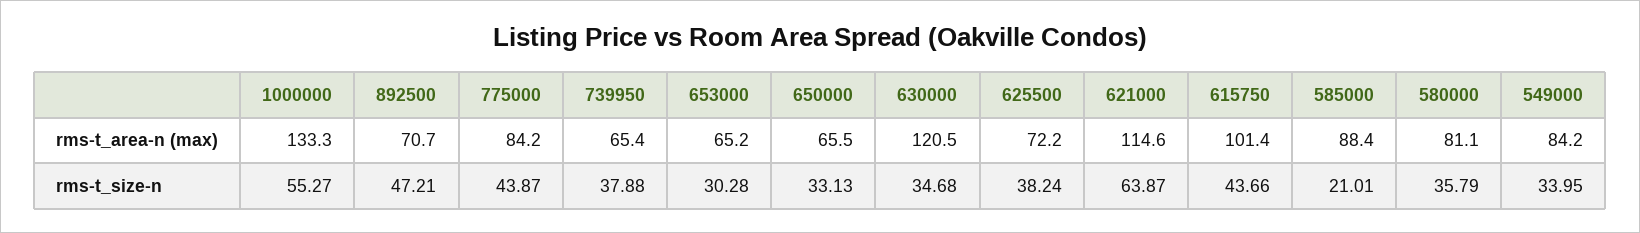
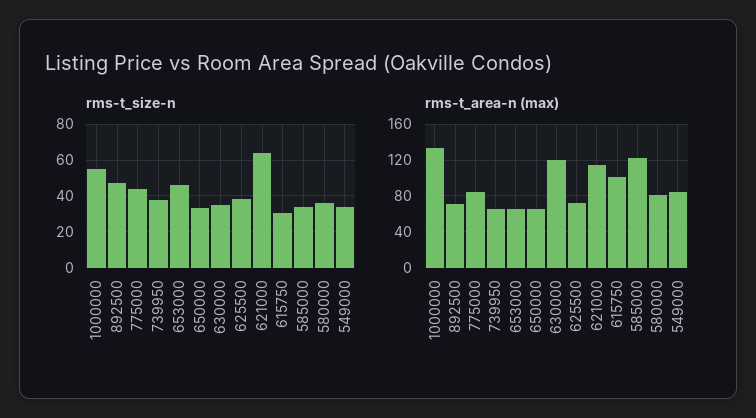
rms-t_area-n (max), 585000: 88.4 -> 120
rms-t_size-n, 653000: 30.28 -> 45
rms-t_size-n, 615750: 43.66 -> 30
rms-t_size-n, 585000: 21.01 -> 35

